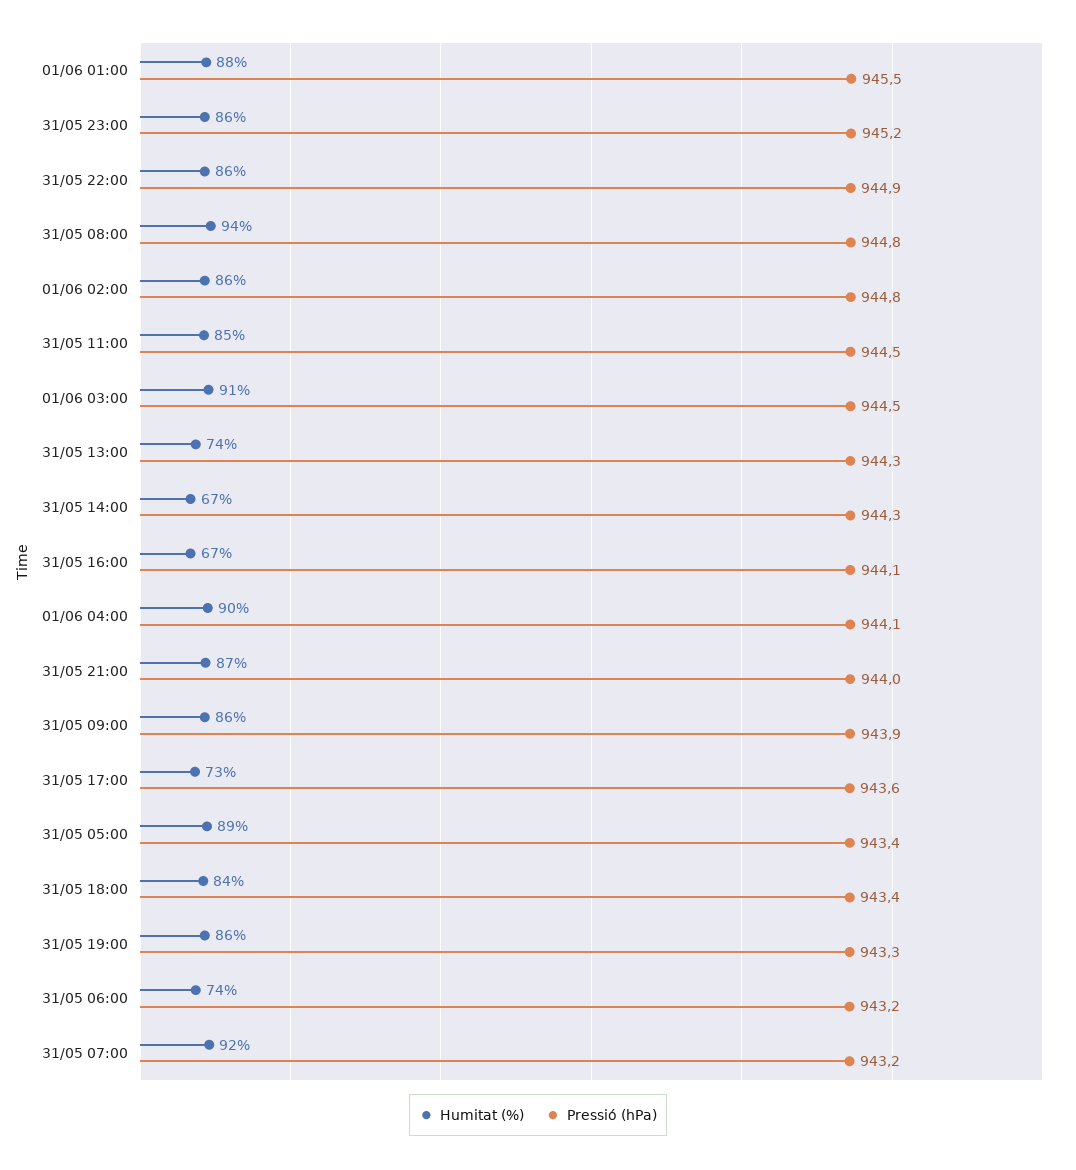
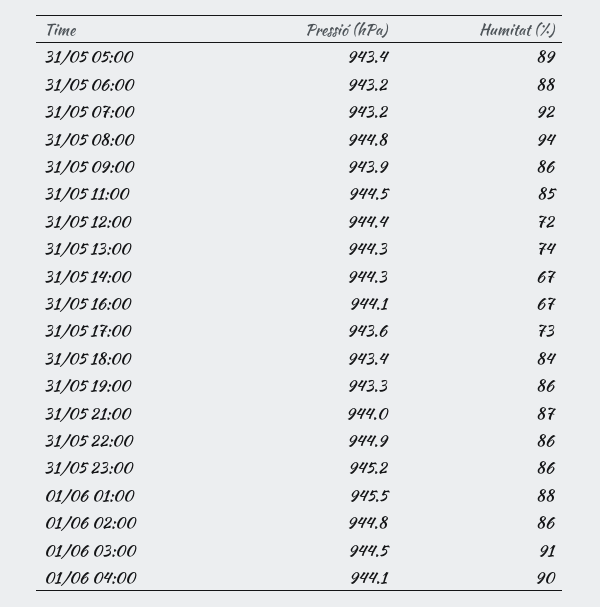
Humitat (%), 31/05 06:00: 74 -> 88
Pressió (hPa), 31/05 12:00: none -> 944.4
Humitat (%), 31/05 12:00: none -> 72

